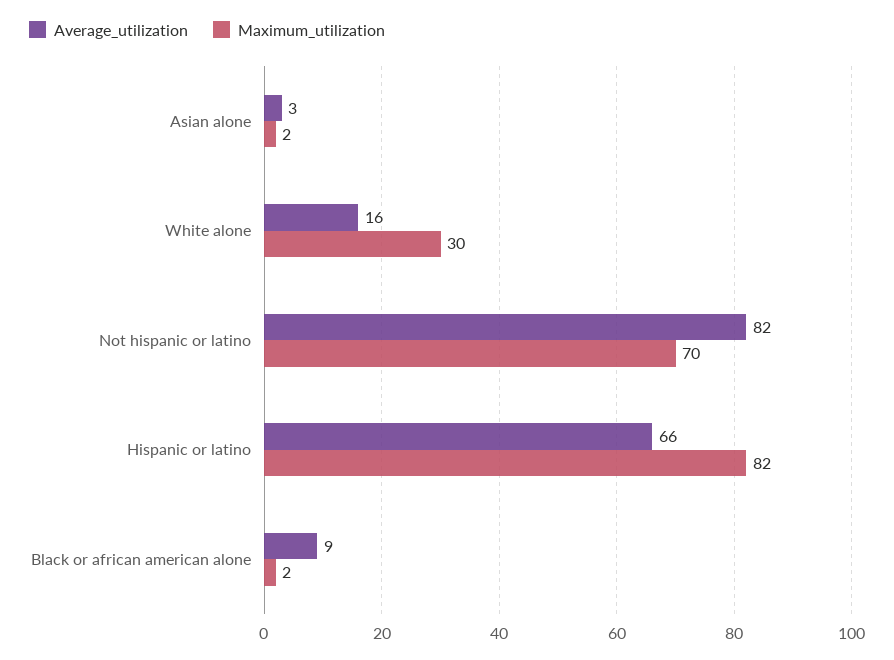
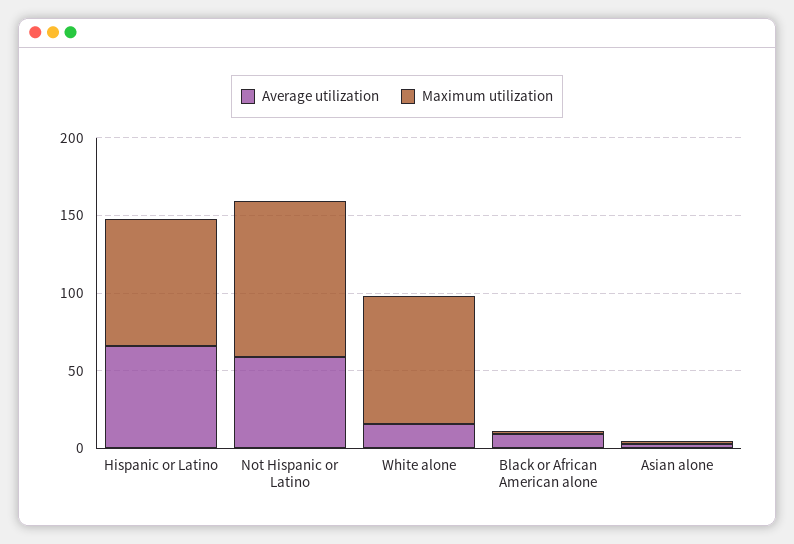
Maximum_utilization, White alone: 30 -> 80
Average_utilization, Not hispanic or latino: 82 -> 60
Maximum_utilization, Not hispanic or latino: 70 -> 100

